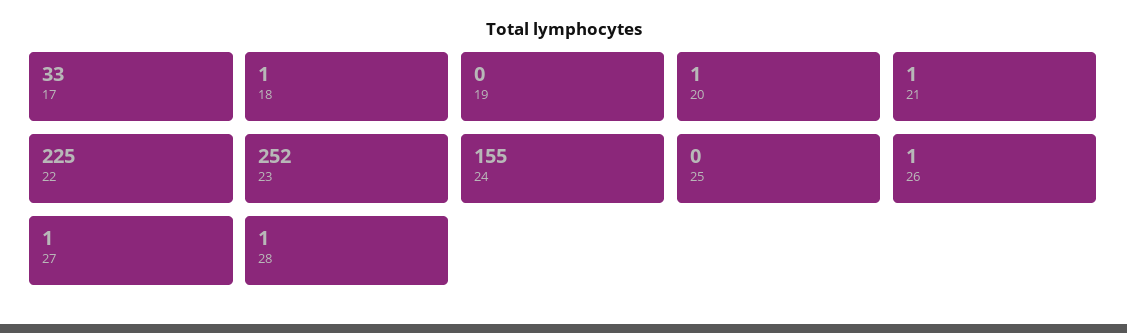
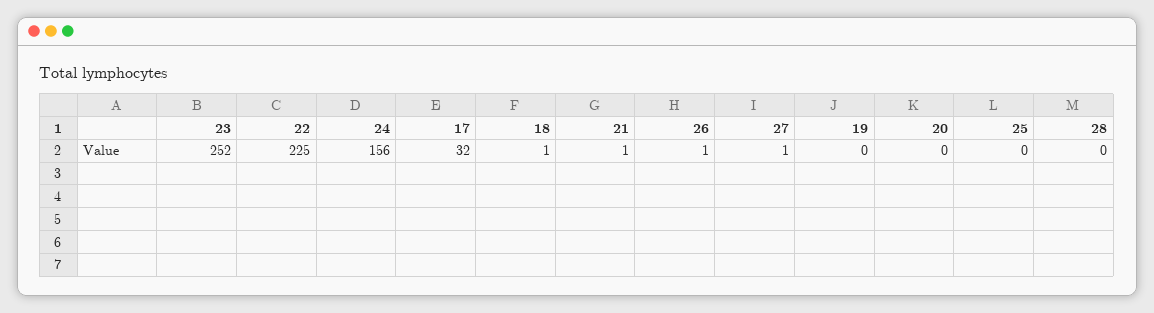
17: 33 -> 32
20: 1 -> 0
24: 155 -> 156
28: 1 -> 0

